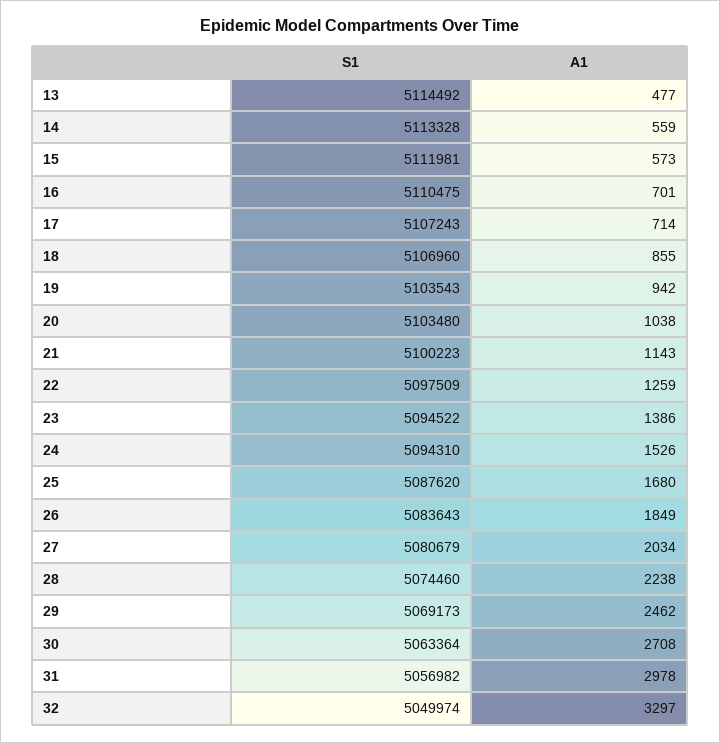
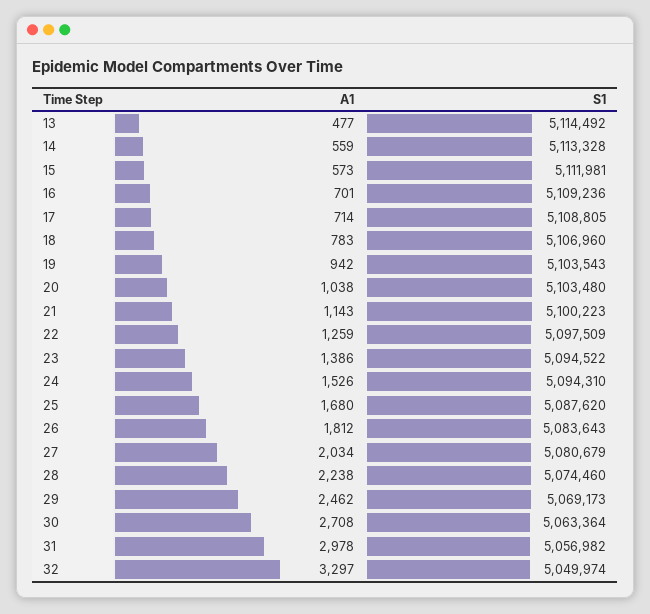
S1, 16: 5110475 -> 5109236
S1, 17: 5107243 -> 5108805
A1, 18: 855 -> 783
A1, 26: 1849 -> 1812

